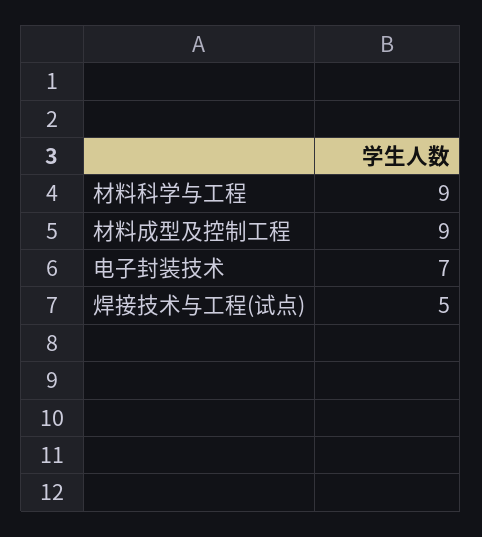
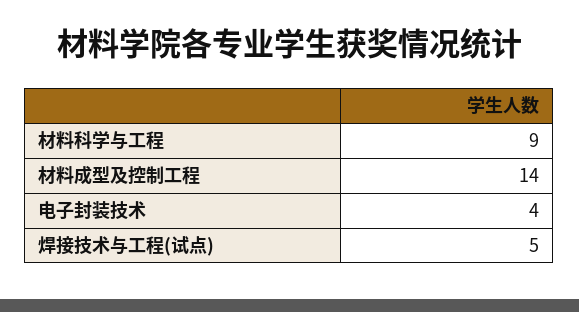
材料成型及控制工程: 9 -> 14
电子封装技术: 7 -> 4

